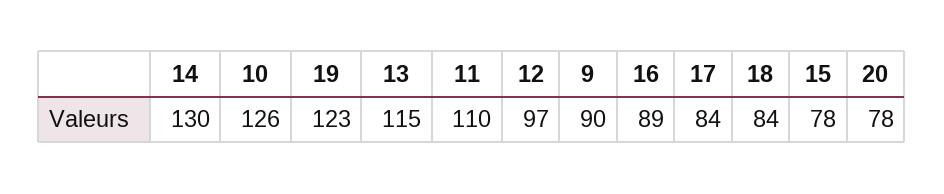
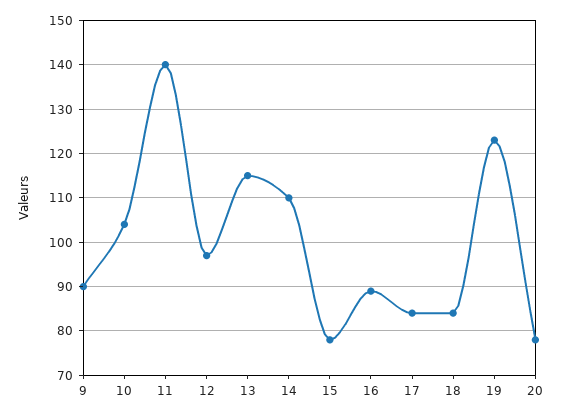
14: 130 -> 110
10: 126 -> 105
11: 110 -> 140

